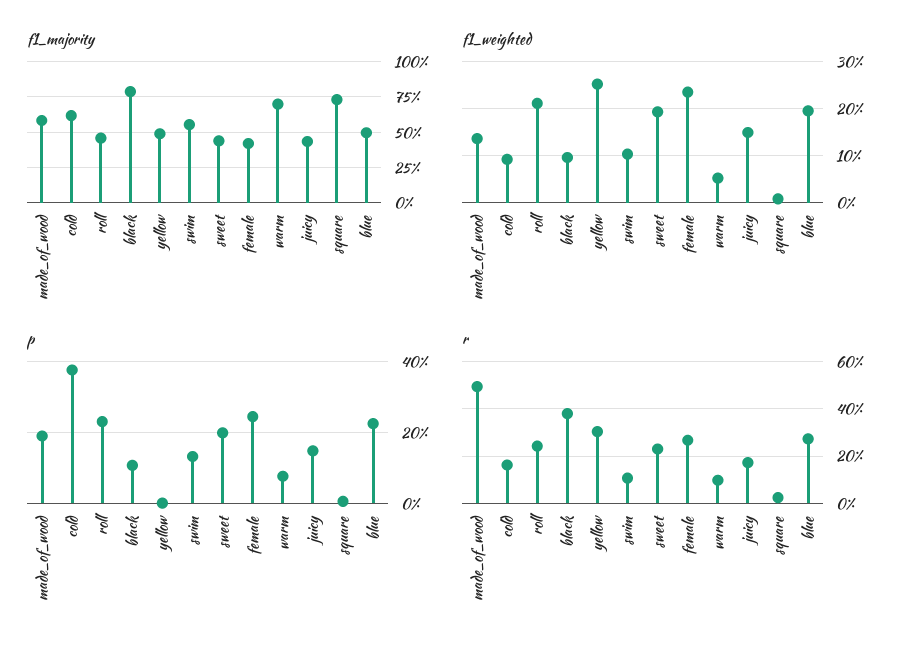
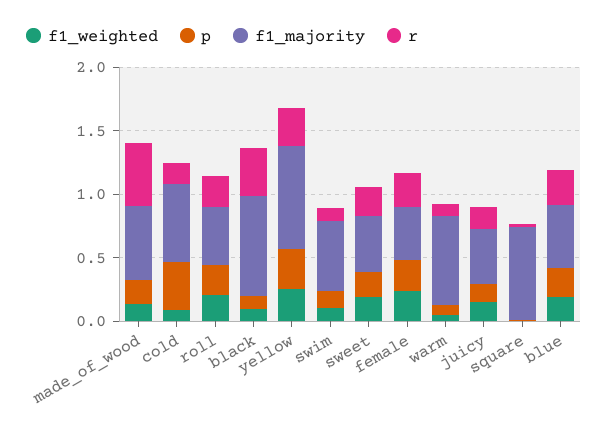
f1_majority, yellow: 0.5 -> 0.8
p, yellow: 0 -> 0.3

